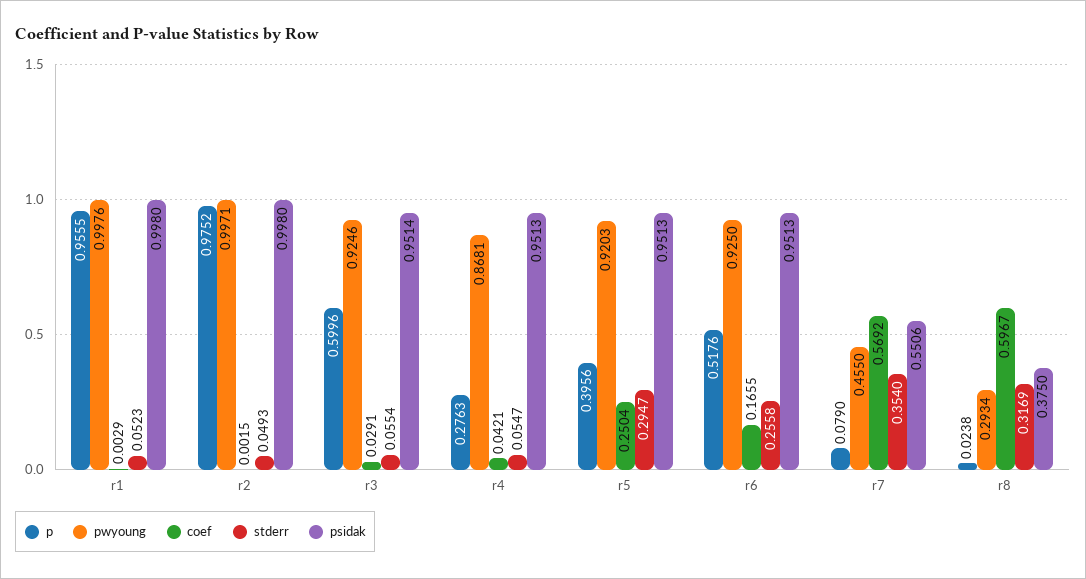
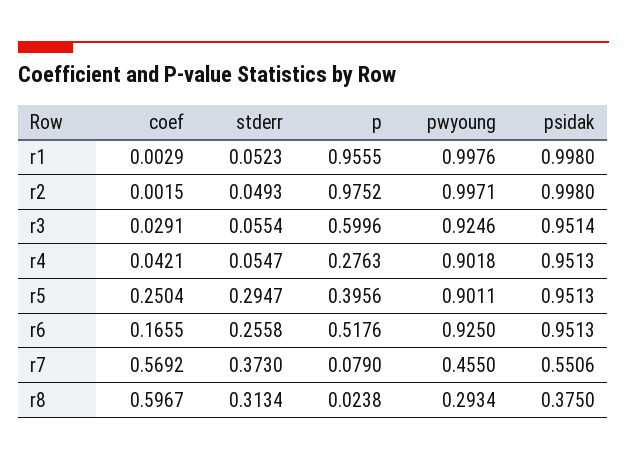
pwyoung, r4: 0.8681 -> 0.9018
pwyoung, r5: 0.9203 -> 0.9011
stderr, r7: 0.354 -> 0.373
stderr, r8: 0.3169 -> 0.3134

